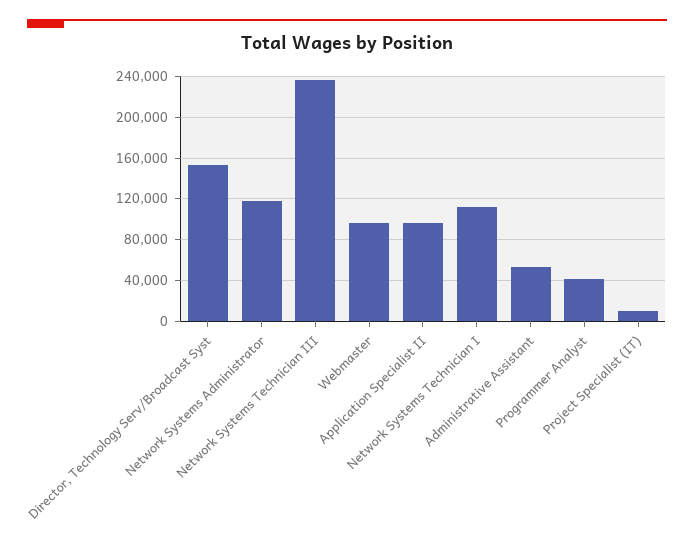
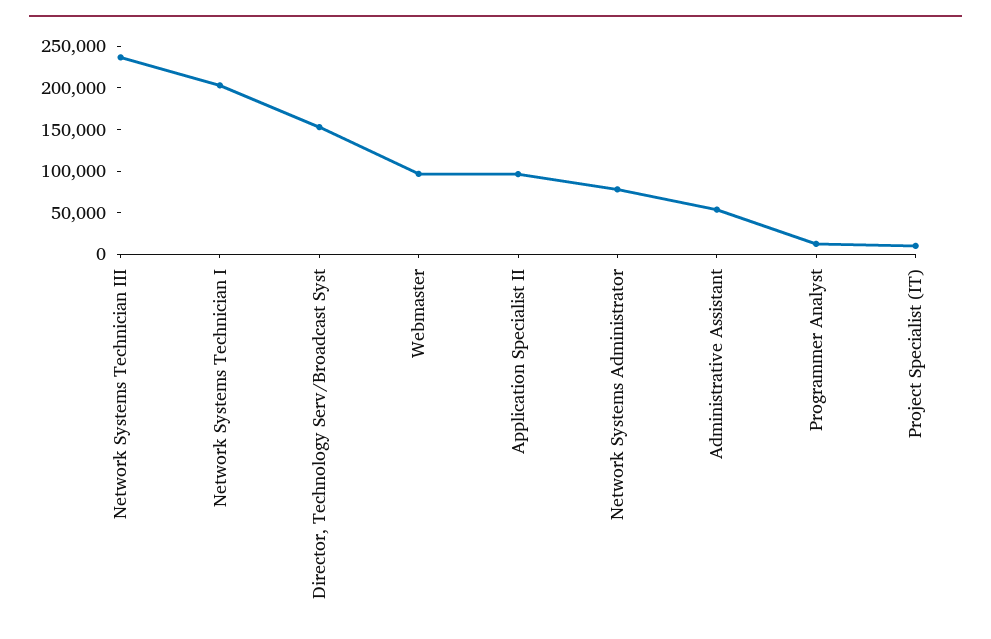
Network Systems Administrator: 120000 -> 80000
Network Systems Technician I: 110000 -> 200000
Programmer Analyst: 40000 -> 10000

